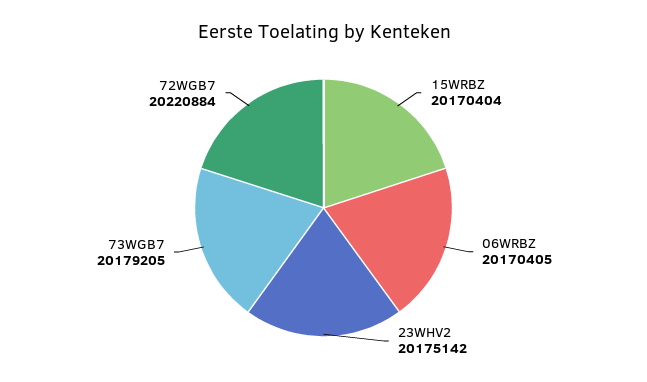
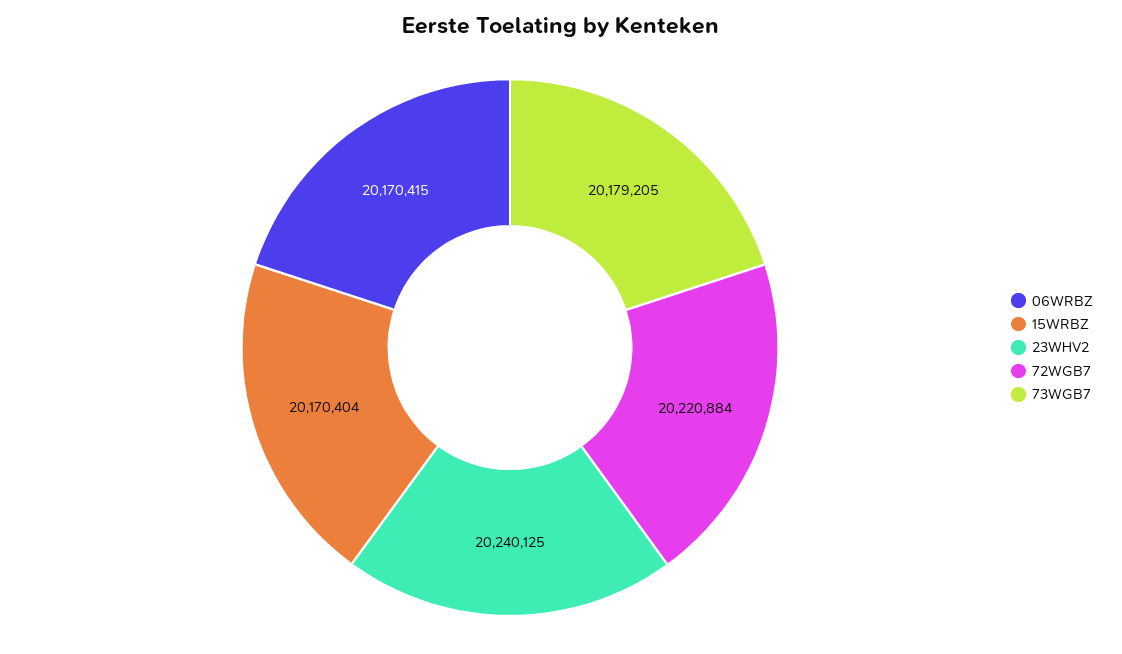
06WRBZ: 20170405 -> 20170415
23WHV2: 20175142 -> 20240125

